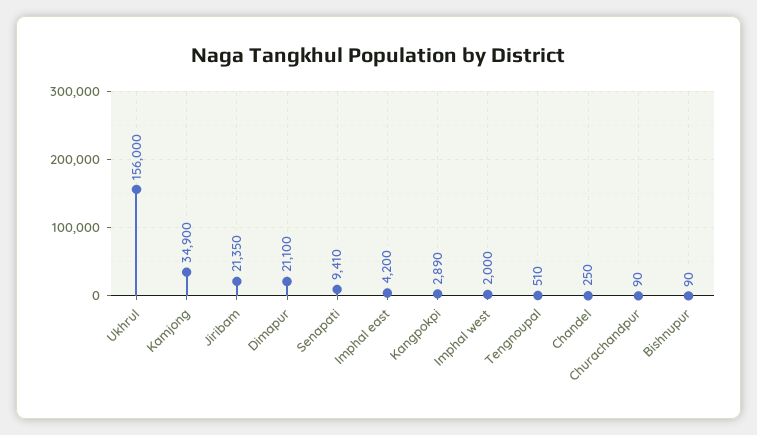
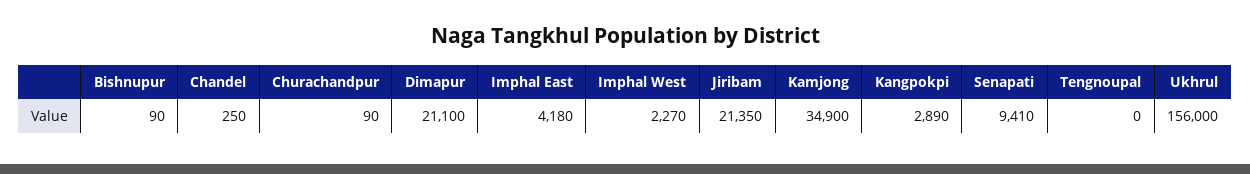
Imphal east: 4200 -> 4180
Imphal west: 2000 -> 2270
Tengnoupal: 510 -> 0

